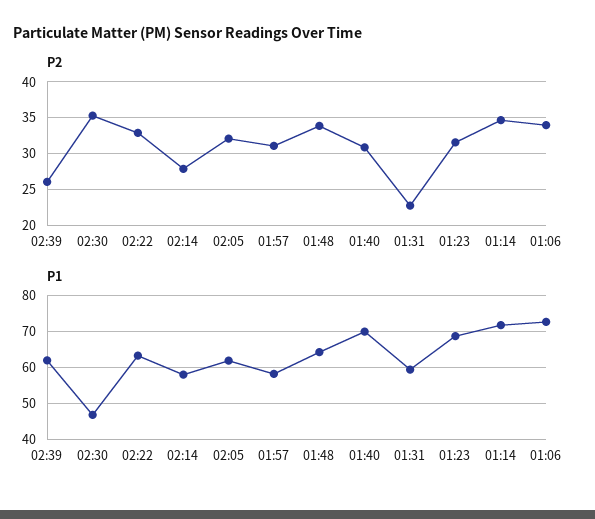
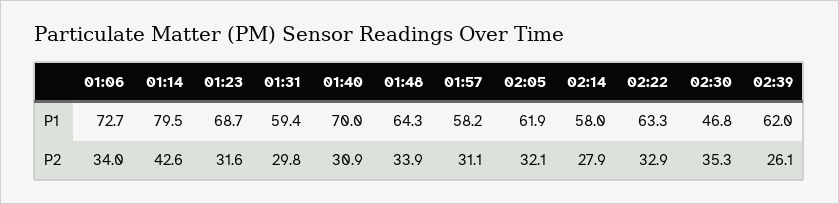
P2, 01:31: 23 -> 29.8
P2, 01:14: 35 -> 42.6
P1, 01:14: 72 -> 79.5

